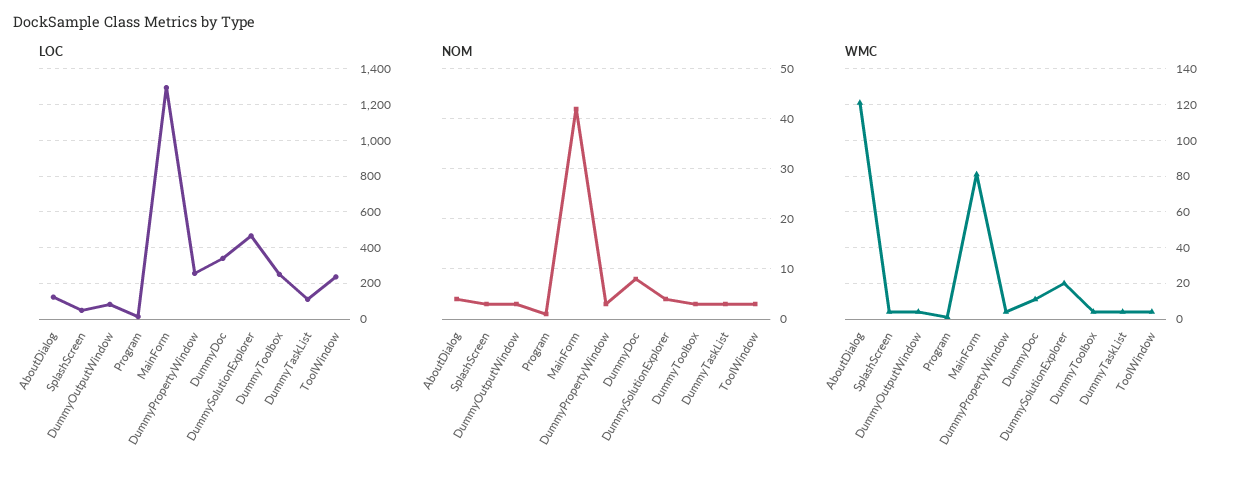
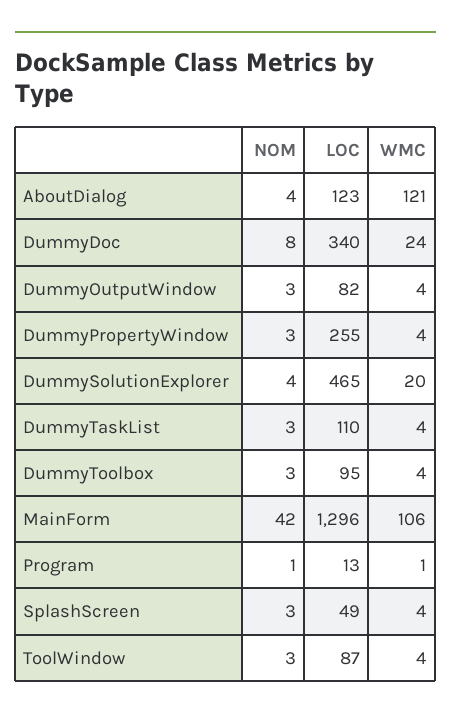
LOC, DummyToolbox: 250 -> 95
LOC, ToolWindow: 250 -> 87
WMC, MainForm: 80 -> 106
WMC, DummyDoc: 10 -> 24

